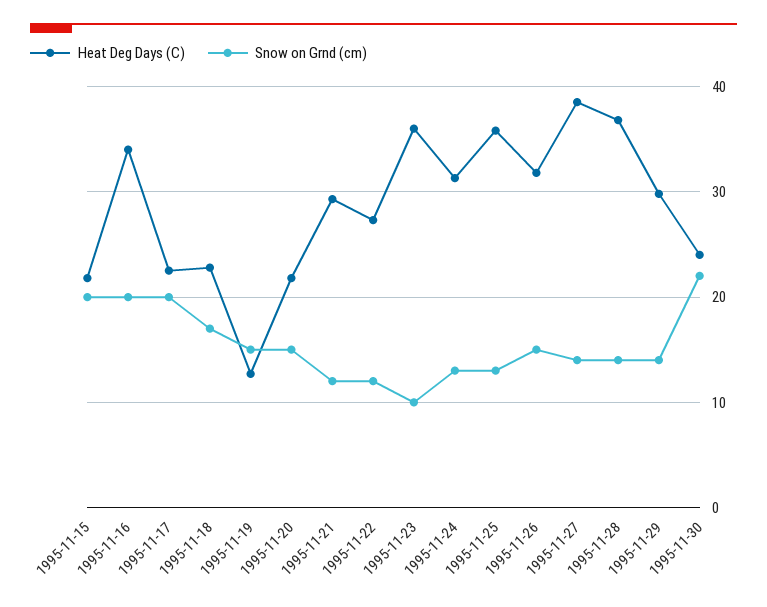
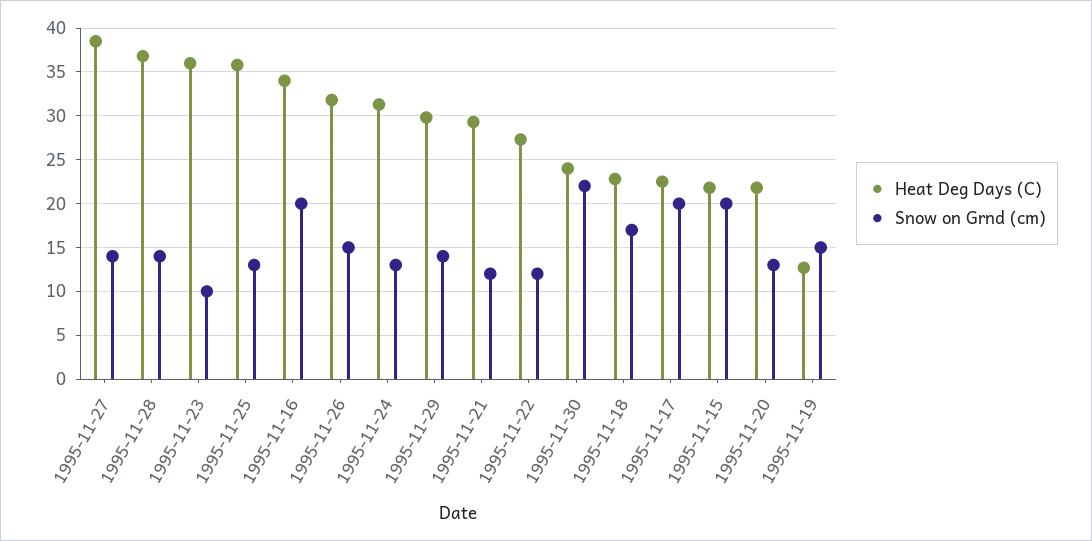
Snow on Grnd (cm), 1995-11-20: 15 -> 13

